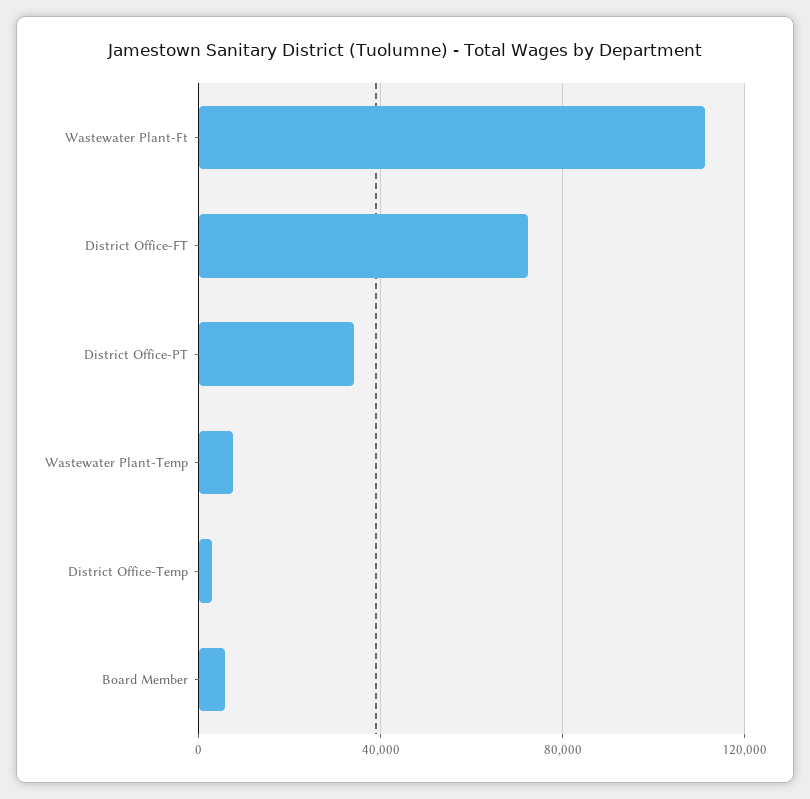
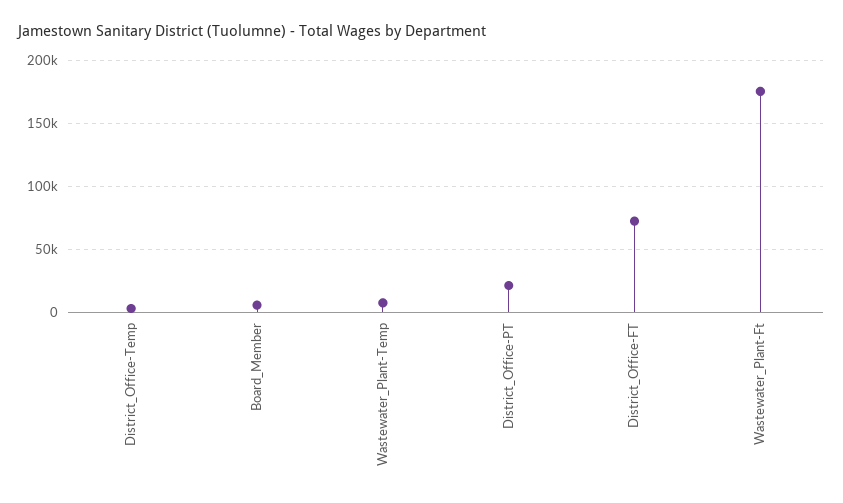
Wastewater Plant-Ft: 110000 -> 175000
District Office-PT: 35000 -> 20000

